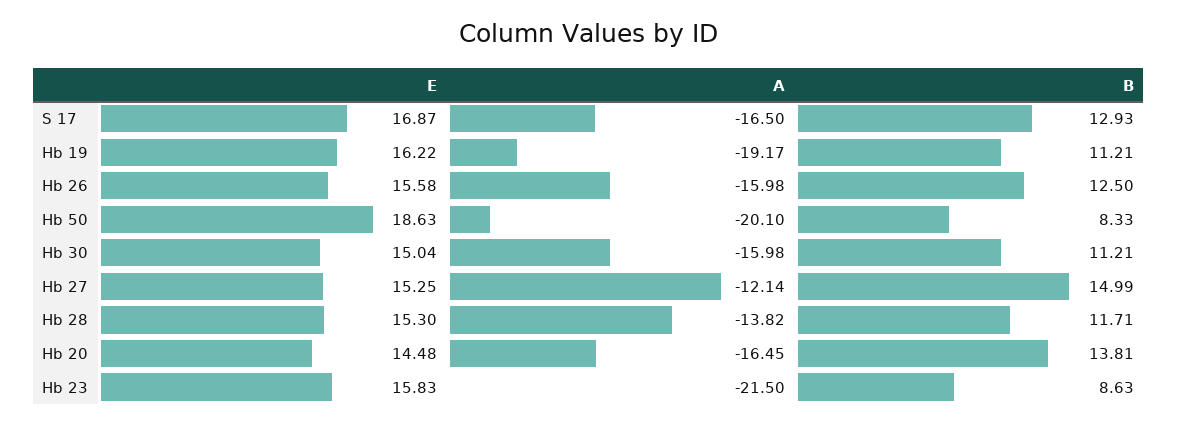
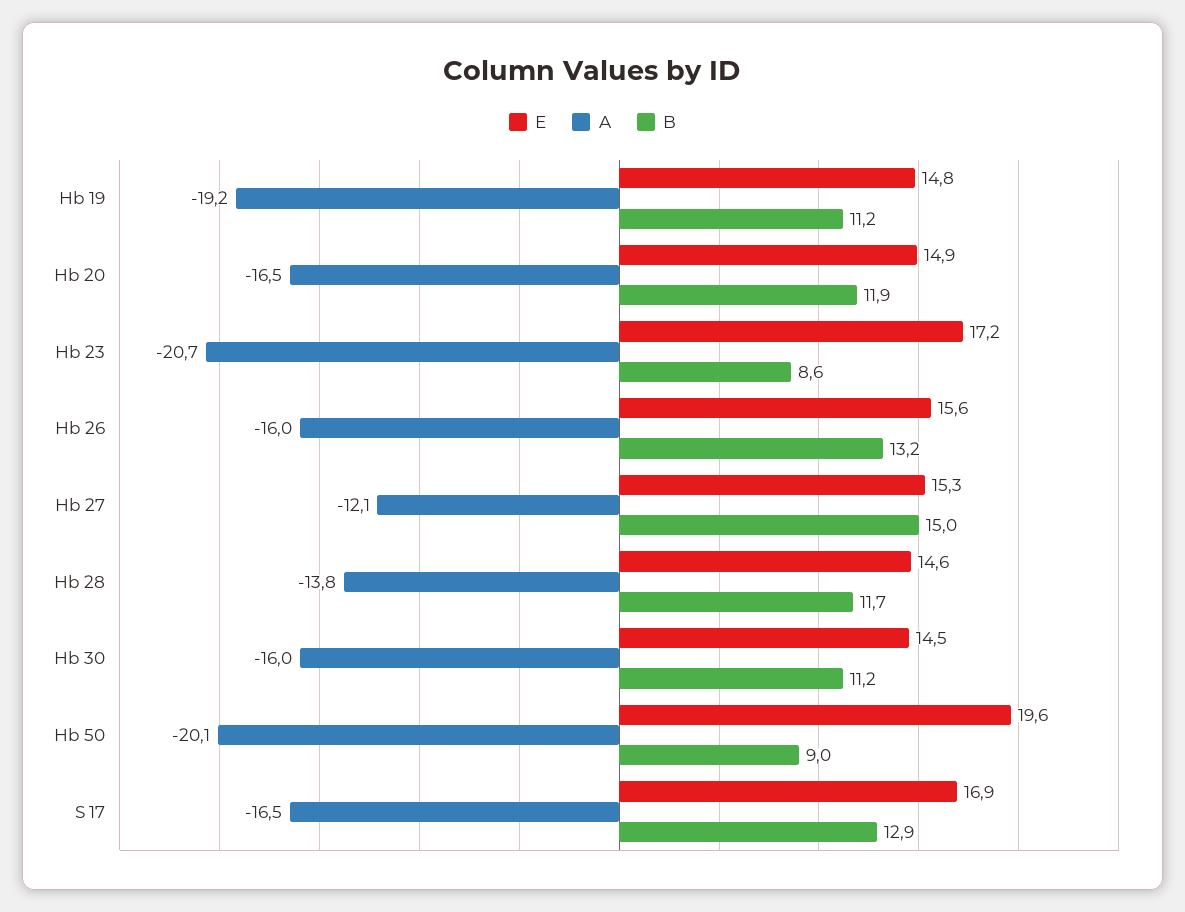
E, Hb 19: 16.22 -> 14.8
B, Hb 26: 12.5 -> 13.2
E, Hb 50: 18.63 -> 19.6
B, Hb 50: 8.33 -> 9
E, Hb 30: 15.04 -> 14.5
E, Hb 28: 15.3 -> 14.6
E, Hb 20: 14.48 -> 14.9
B, Hb 20: 13.81 -> 11.9
E, Hb 23: 15.83 -> 17.2
A, Hb 23: -21.5 -> -20.7

